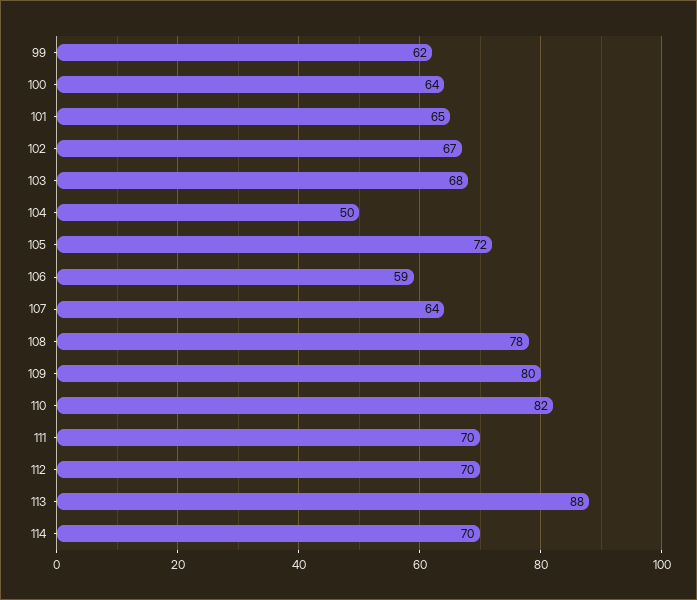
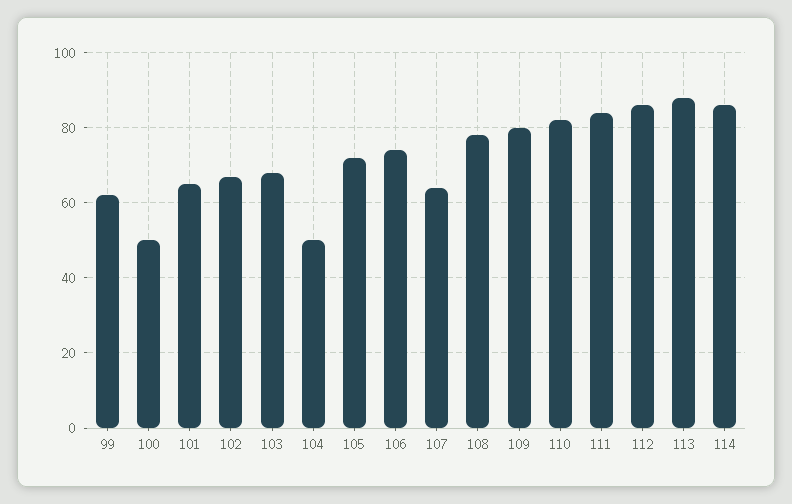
100: 64 -> 50
106: 59 -> 75
111: 70 -> 85
112: 70 -> 85
114: 70 -> 85

